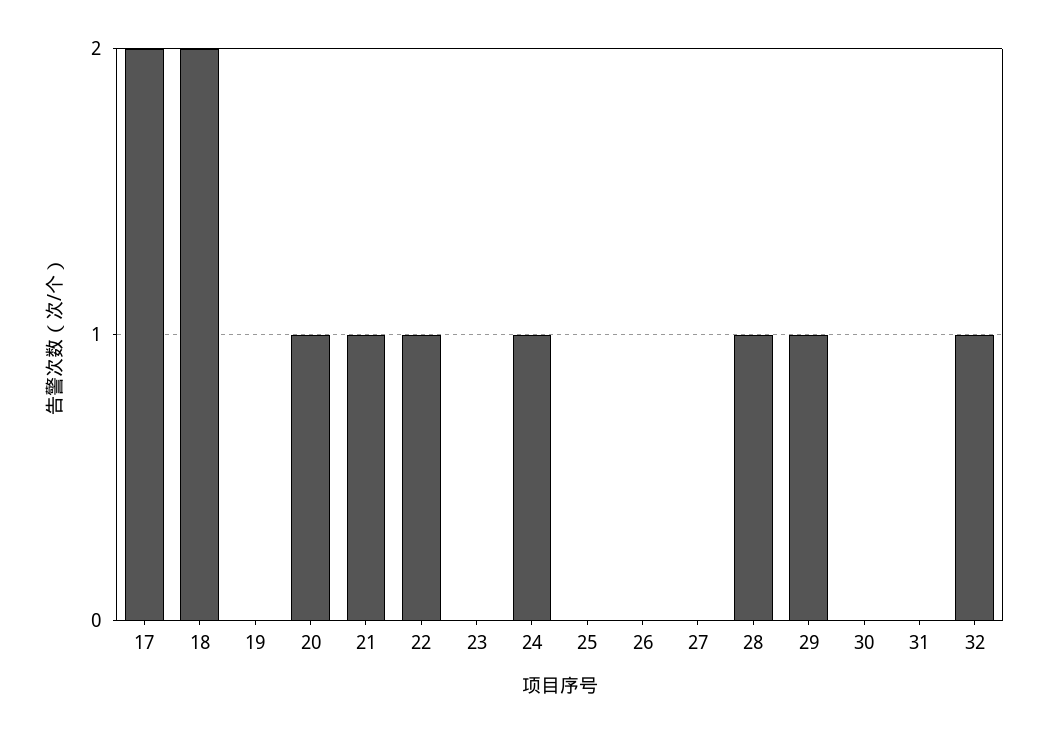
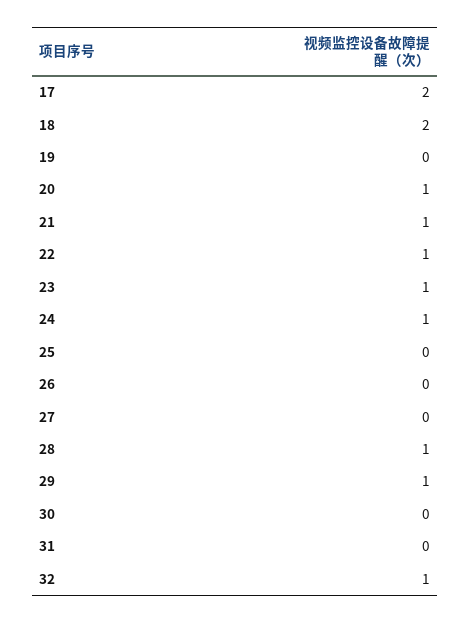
23: 0 -> 1

